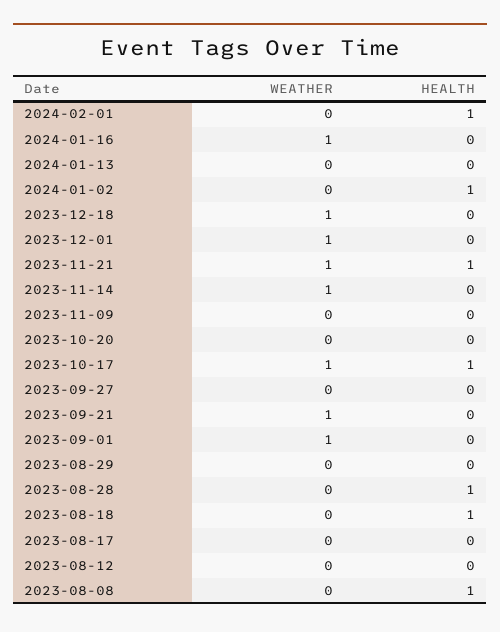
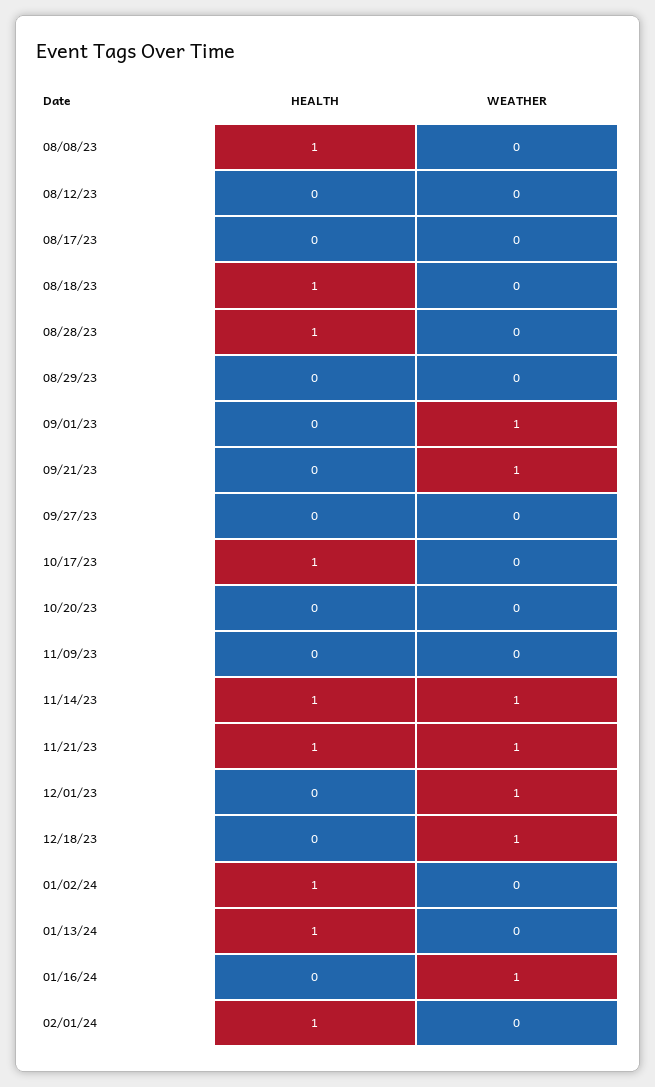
HEALTH, 2024-01-13: 0 -> 1
HEALTH, 2023-11-14: 0 -> 1
WEATHER, 2023-10-17: 1 -> 0

